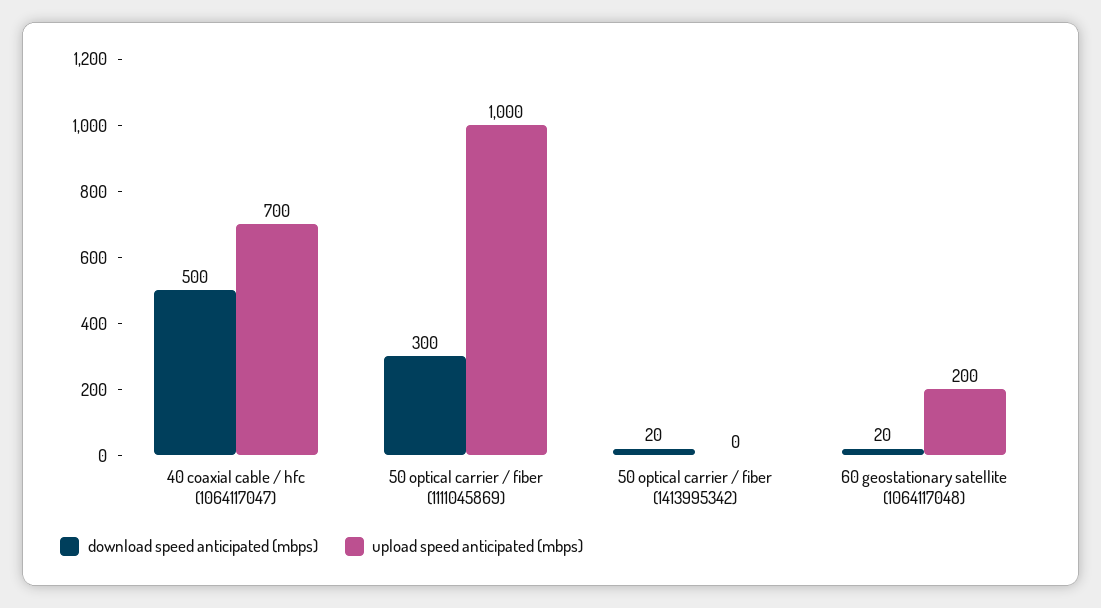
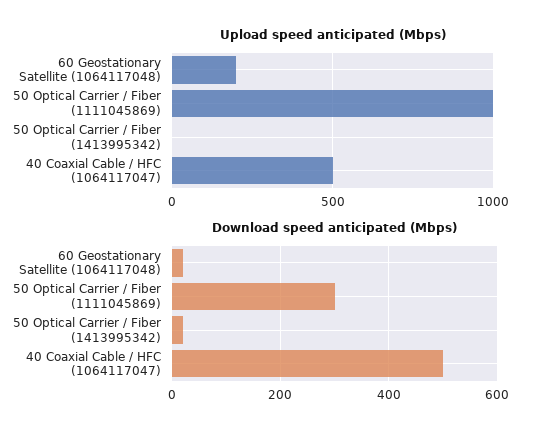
upload speed anticipated (mbps), 40 coaxial cable / hfc (1064117047): 700 -> 500

